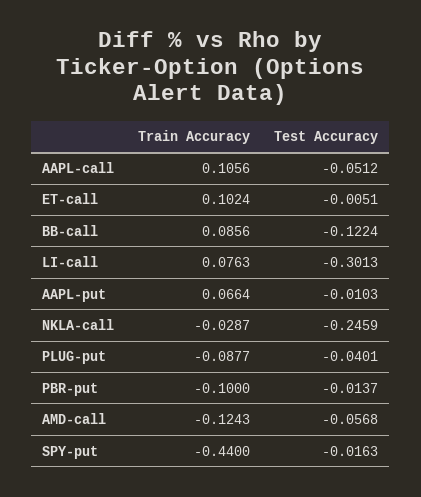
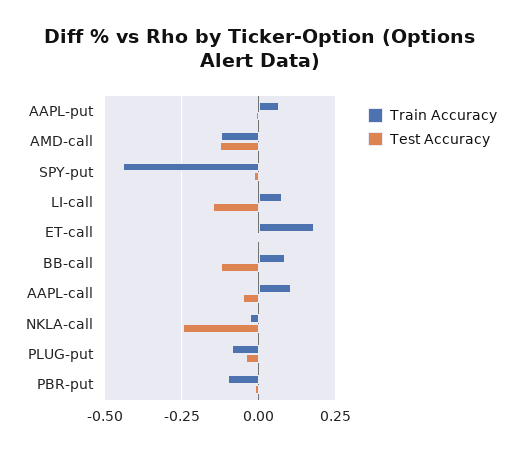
Train Accuracy, ET-call: 0.1024 -> 0.175
Test Accuracy, LI-call: -0.3013 -> -0.15
Test Accuracy, AMD-call: -0.0568 -> -0.125

